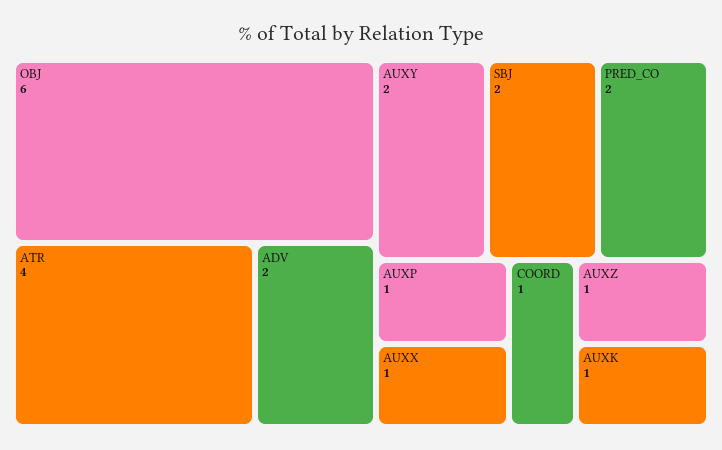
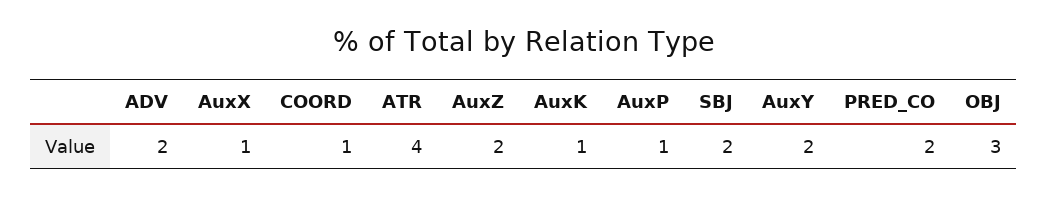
OBJ: 6 -> 3
AUXZ: 1 -> 2

